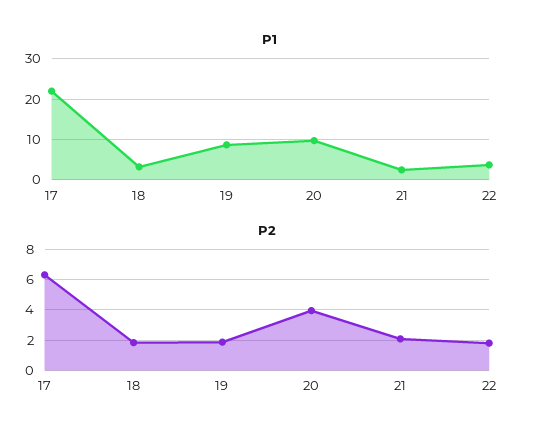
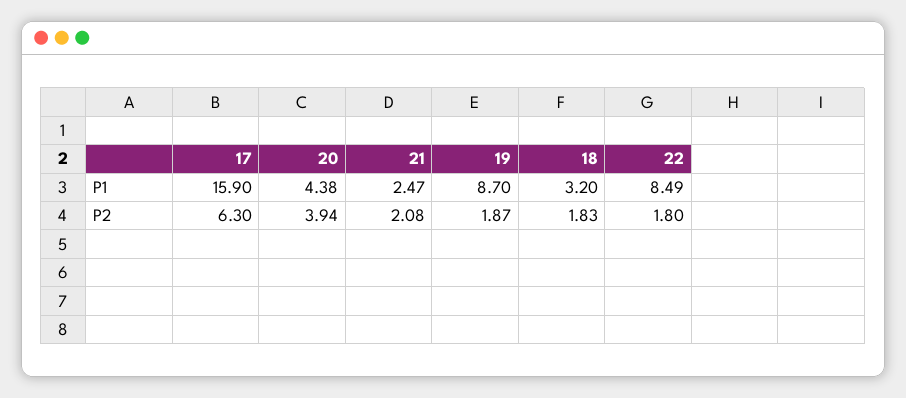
P1, 17: 22 -> 15.9
P1, 20: 10 -> 4.38
P1, 22: 4 -> 8.49

